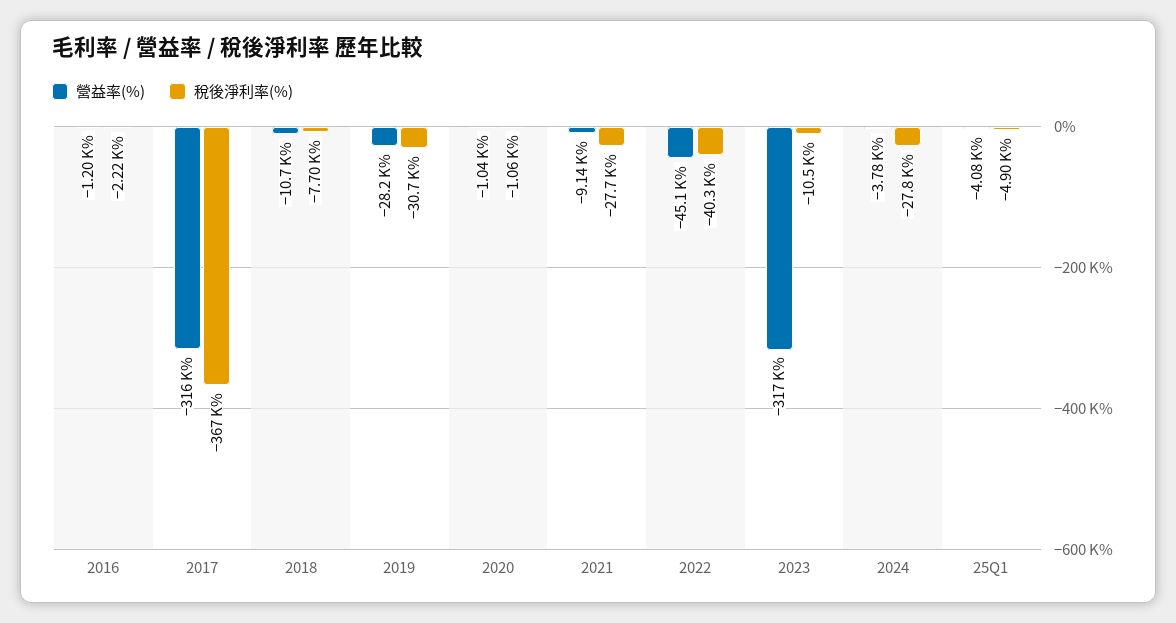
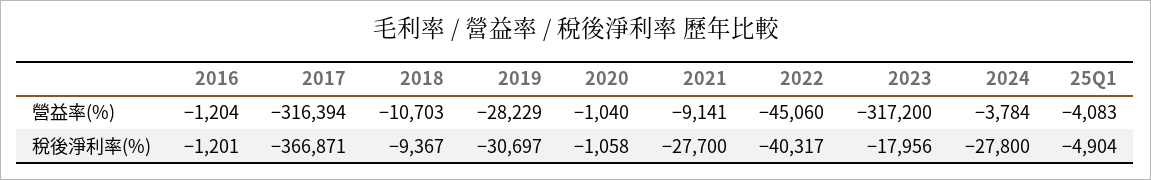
稅後淨利率(%), 2016: -2220 -> -1201
稅後淨利率(%), 2018: -7700 -> -9367
稅後淨利率(%), 2023: -10500 -> -17956

